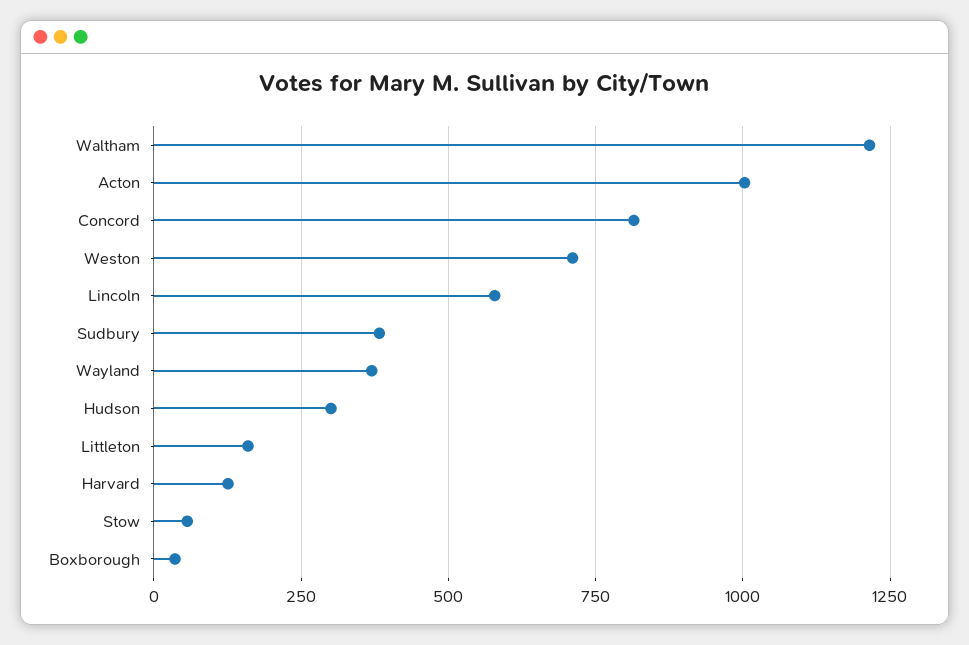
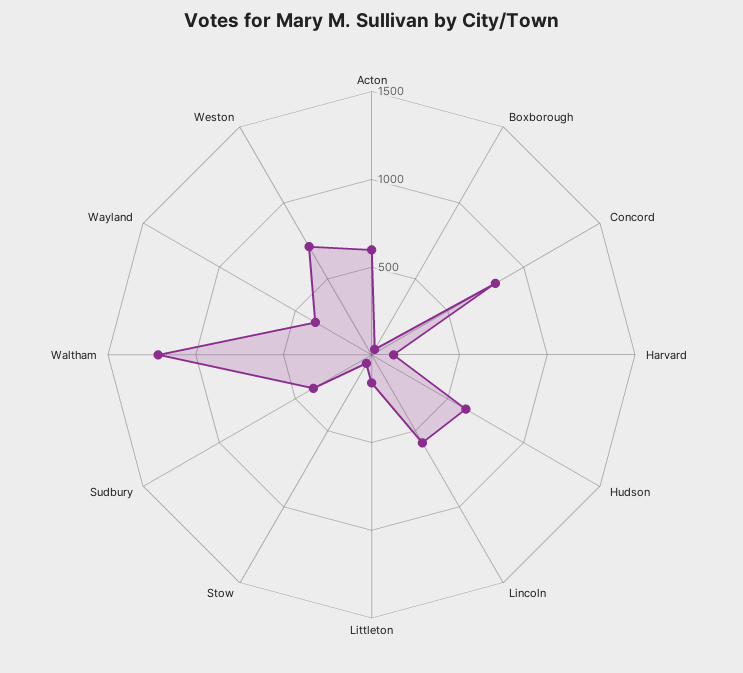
Acton: 1000 -> 600
Hudson: 300 -> 600

